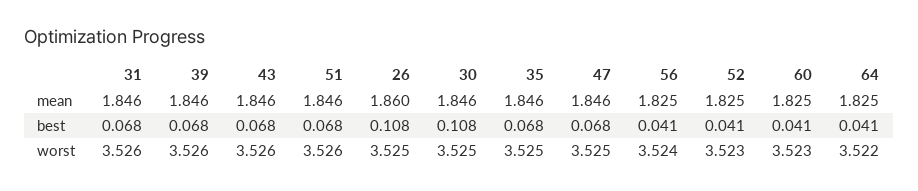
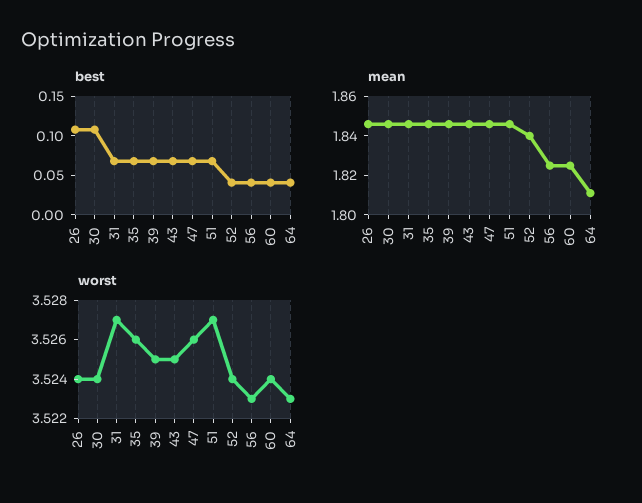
mean, 26: 1.86 -> 1.845
mean, 52: 1.825 -> 1.84
mean, 64: 1.825 -> 1.81
worst, 31: 3.526 -> 3.527
worst, 39: 3.526 -> 3.525
worst, 43: 3.526 -> 3.525
worst, 51: 3.526 -> 3.527
worst, 26: 3.525 -> 3.524
worst, 30: 3.525 -> 3.524
worst, 35: 3.525 -> 3.526
worst, 47: 3.525 -> 3.526
worst, 56: 3.524 -> 3.523
worst, 52: 3.523 -> 3.524
worst, 60: 3.523 -> 3.524
worst, 64: 3.522 -> 3.523

